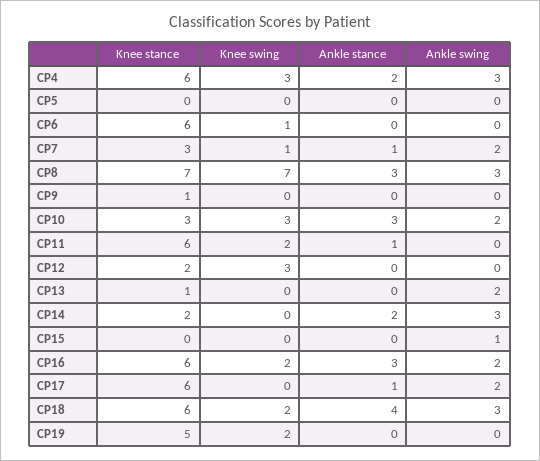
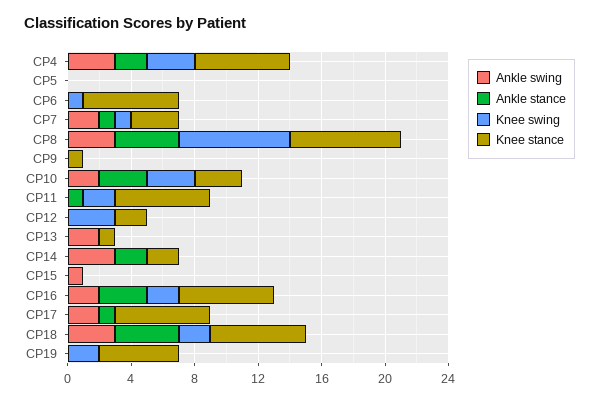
Ankle stance, CP8: 3 -> 4

